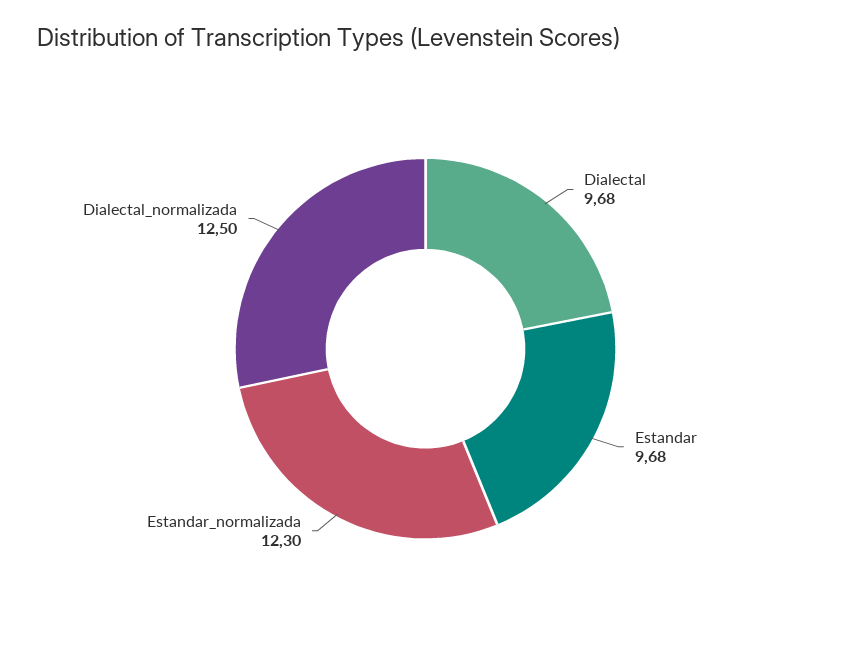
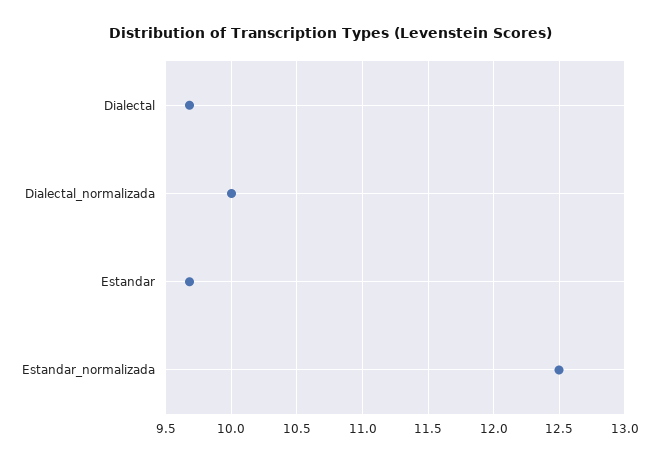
Estandar_normalizada: 12.3 -> 12.5
Dialectal_normalizada: 12.5 -> 10

